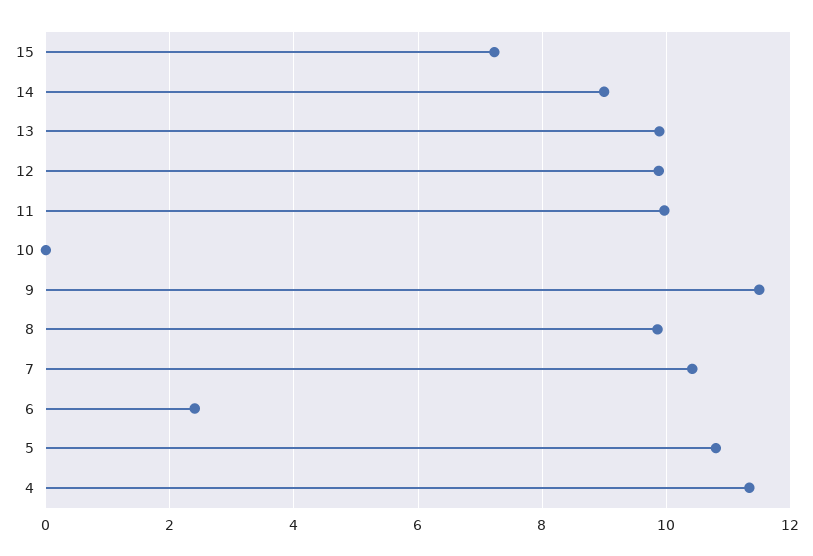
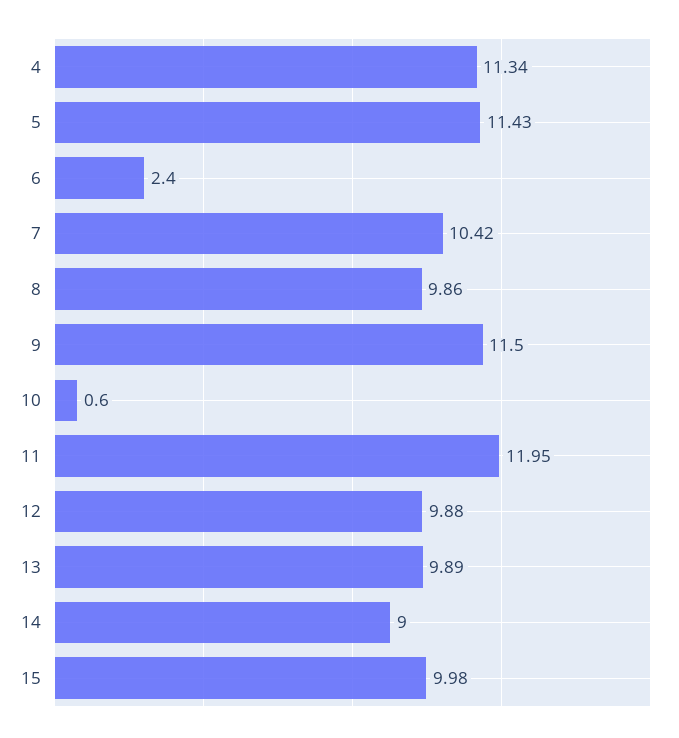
15: 7.2 -> 9.98
11: 10 -> 11.95
10: 0 -> 0.6
5: 10.8 -> 11.43

